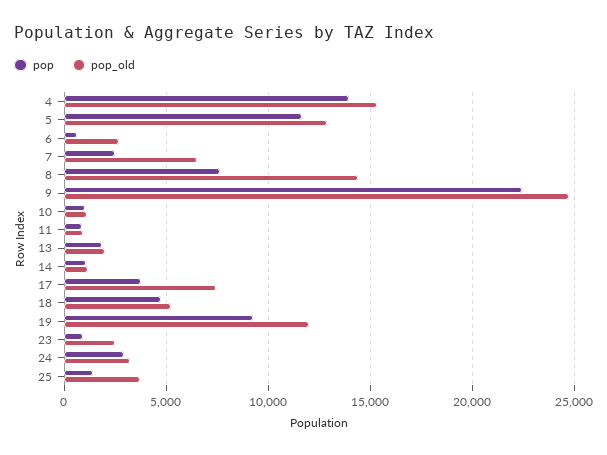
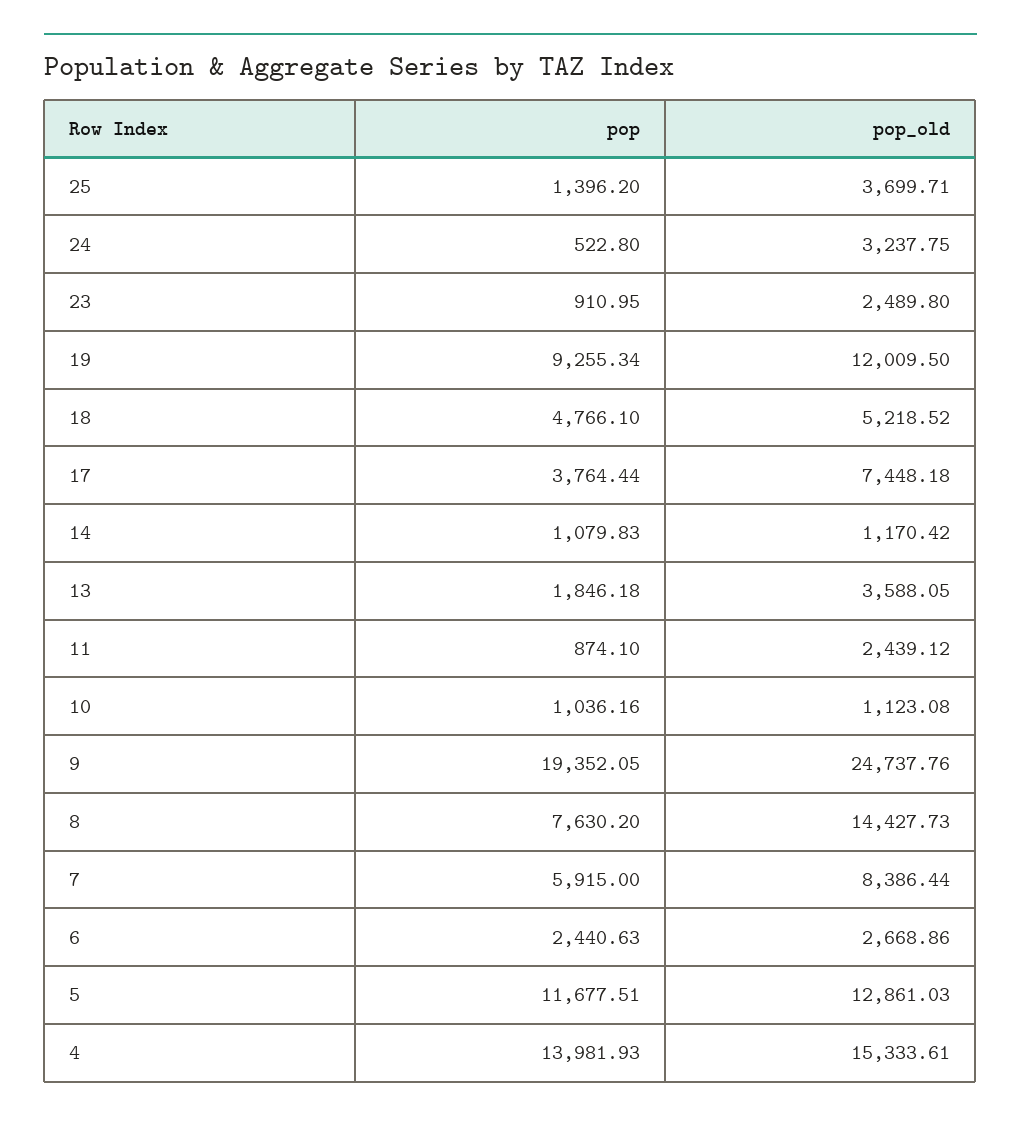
pop, 6: 500 -> 2440.63
pop, 7: 2500 -> 5915
pop_old, 7: 6500 -> 8386.44
pop, 9: 22500 -> 19352.05
pop_old, 11: 1000 -> 2439.12
pop_old, 13: 2000 -> 3588.05
pop, 24: 3000 -> 522.8

